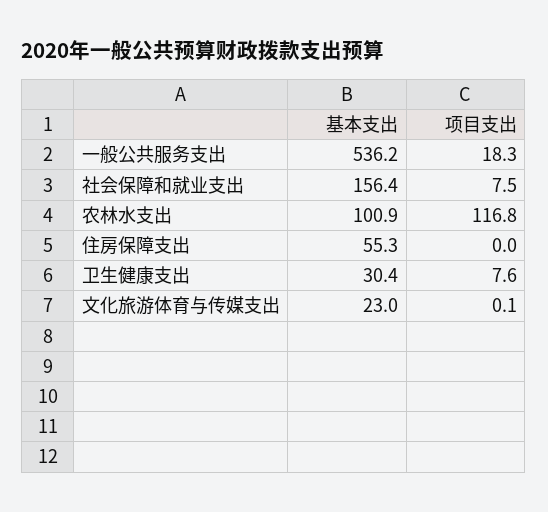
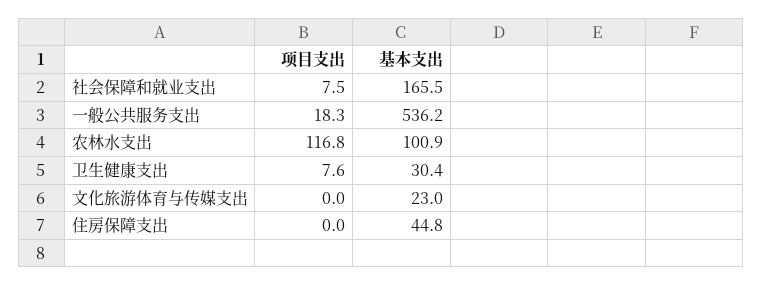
基本支出, 社会保障和就业支出: 156.4 -> 165.5
基本支出, 住房保障支出: 55.3 -> 44.8
项目支出, 文化旅游体育与传媒支出: 0.1 -> 0

